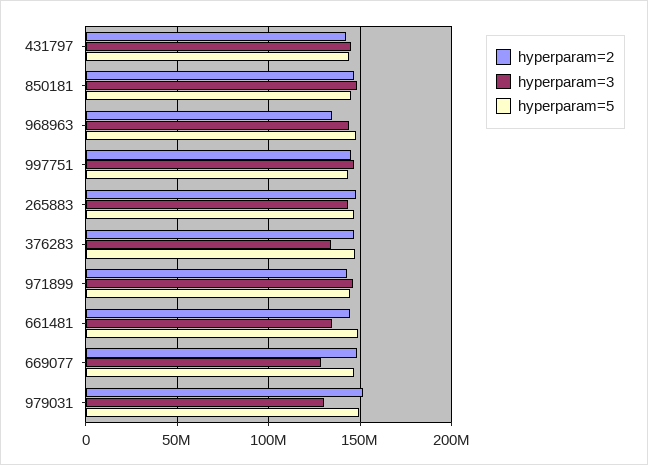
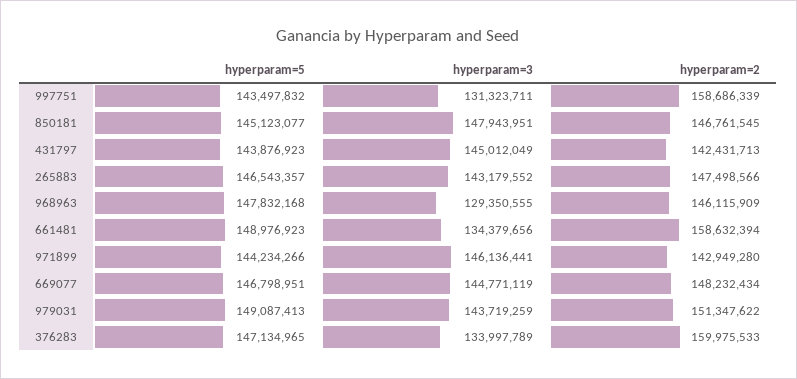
hyperparam=2, 968963: 135000000 -> 146115909
hyperparam=3, 968963: 145000000 -> 129350555
hyperparam=2, 997751: 145000000 -> 158686339
hyperparam=3, 997751: 145000000 -> 131323711
hyperparam=2, 376283: 145000000 -> 159975533
hyperparam=2, 661481: 145000000 -> 158632394
hyperparam=3, 669077: 130000000 -> 144771119
hyperparam=3, 979031: 130000000 -> 143719259

